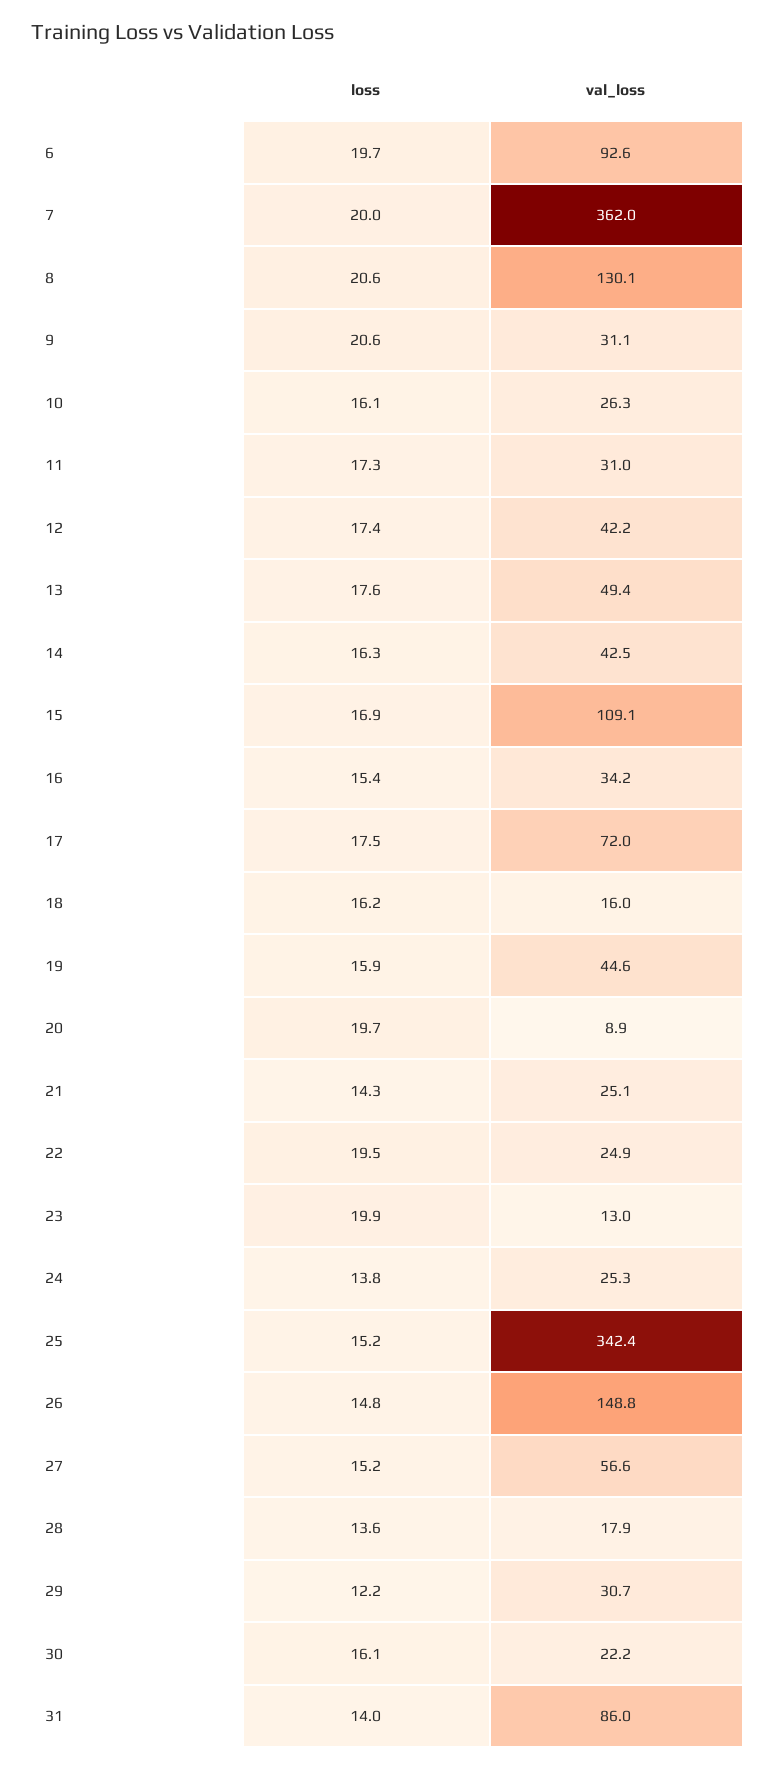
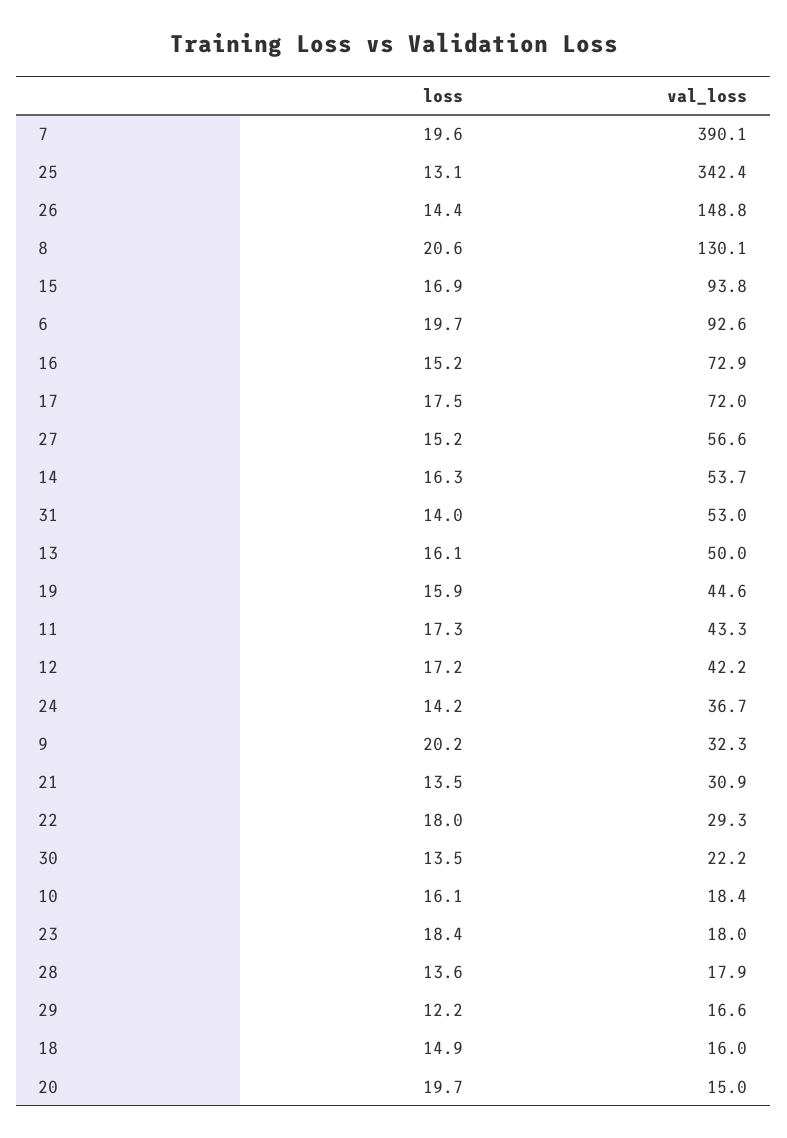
loss, 7: 20 -> 19.6
val_loss, 7: 362 -> 390.1
loss, 9: 20.6 -> 20.2
val_loss, 9: 31.1 -> 32.3
val_loss, 10: 26.3 -> 18.4
val_loss, 11: 31 -> 43.3
loss, 12: 17.4 -> 17.2
loss, 13: 17.6 -> 16.1
val_loss, 13: 49.4 -> 50
val_loss, 14: 42.5 -> 53.7
val_loss, 15: 109.1 -> 93.8
loss, 16: 15.4 -> 15.2
val_loss, 16: 34.2 -> 72.9
loss, 18: 16.2 -> 14.9
val_loss, 20: 8.9 -> 15
loss, 21: 14.3 -> 13.5
val_loss, 21: 25.1 -> 30.9
loss, 22: 19.5 -> 18
val_loss, 22: 24.9 -> 29.3
loss, 23: 19.9 -> 18.4
val_loss, 23: 13 -> 18
loss, 24: 13.8 -> 14.2
val_loss, 24: 25.3 -> 36.7
loss, 25: 15.2 -> 13.1
loss, 26: 14.8 -> 14.4
val_loss, 29: 30.7 -> 16.6
loss, 30: 16.1 -> 13.5
val_loss, 31: 86 -> 53

